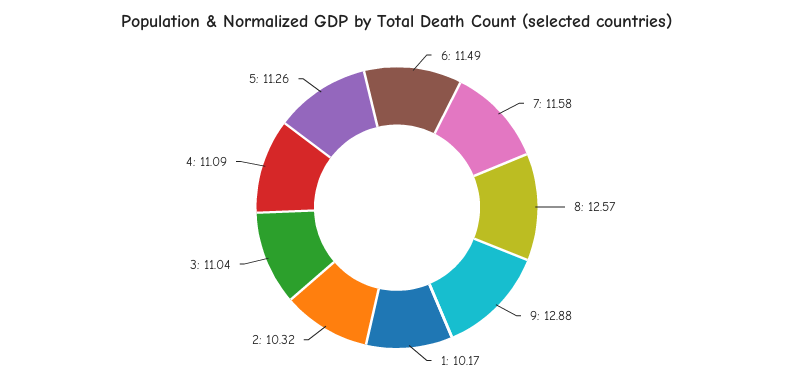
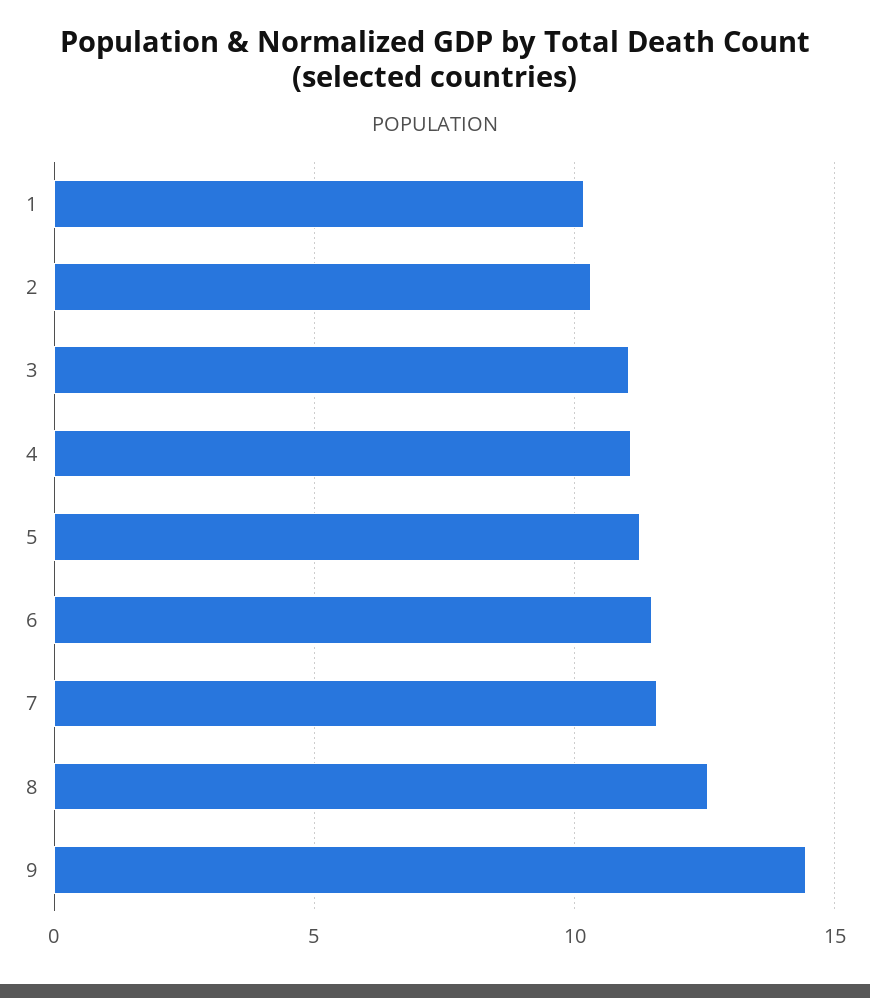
9: 12.88 -> 14.5

